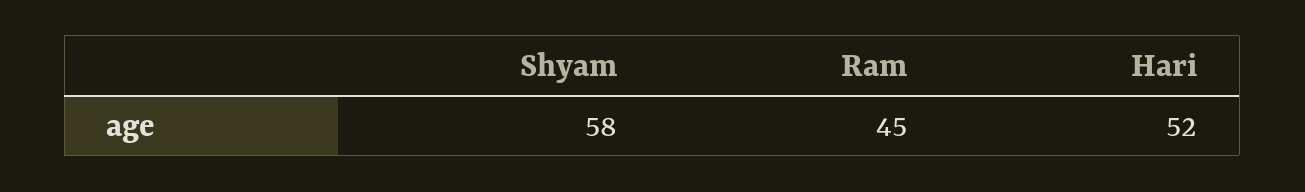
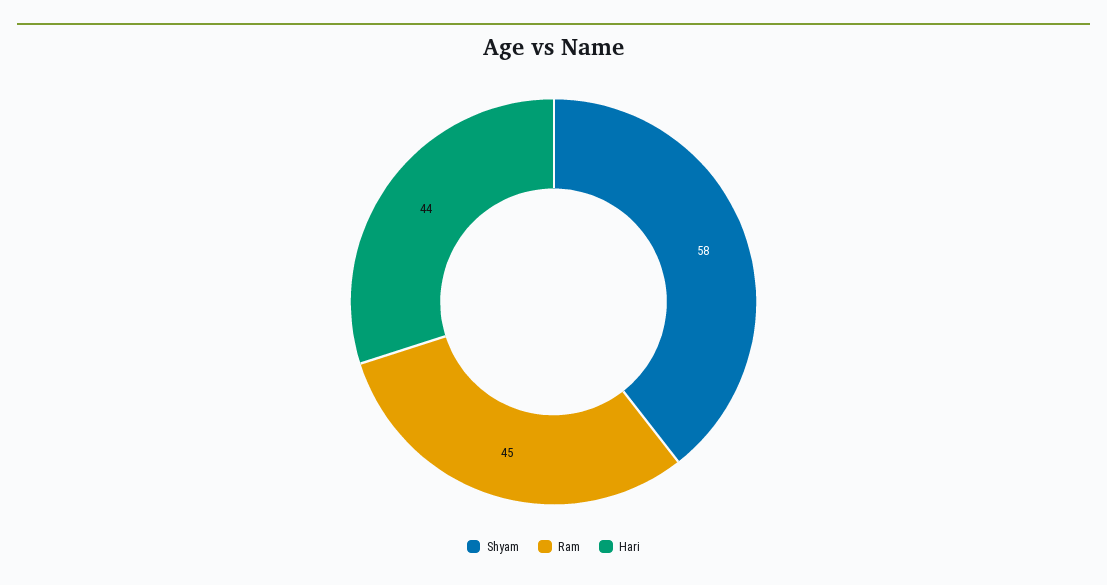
Hari: 52 -> 44

